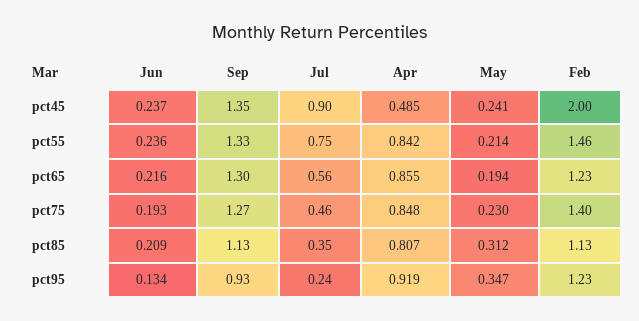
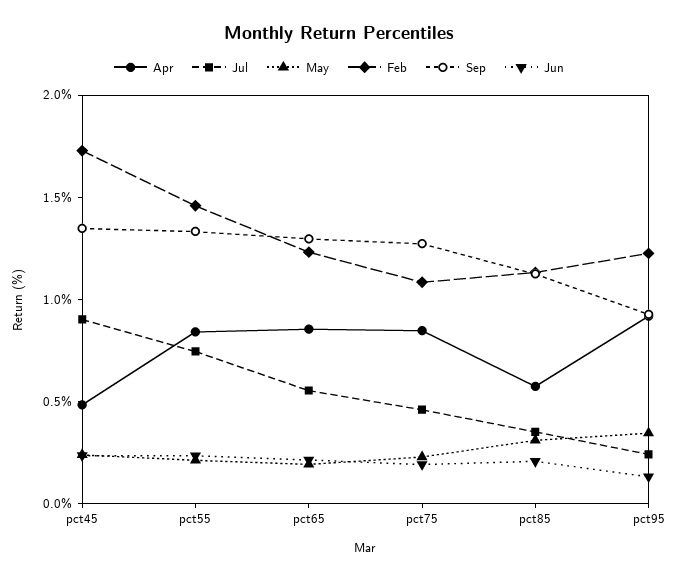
Feb, pct45: 2 -> 1.7
Feb, pct75: 1.4 -> 1.1
Apr, pct85: 0.807 -> 0.6

